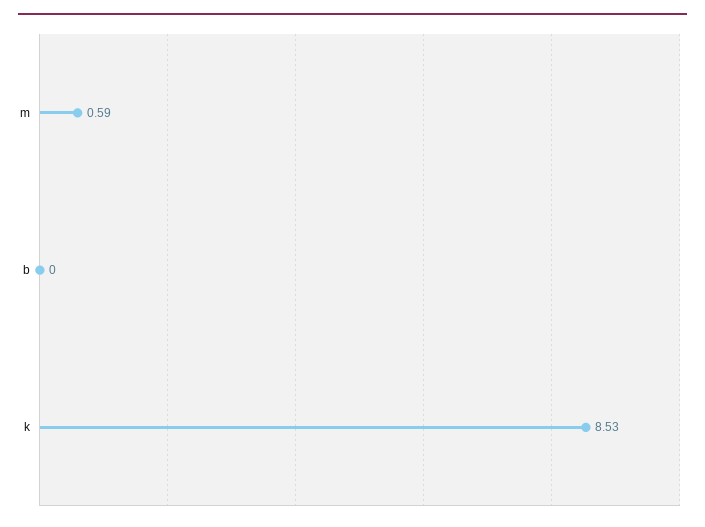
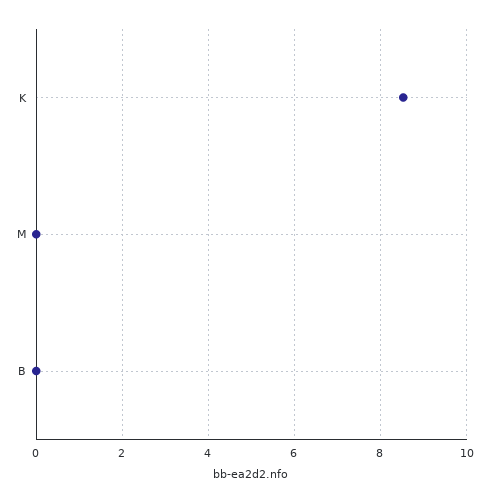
m: 0.59 -> 0

